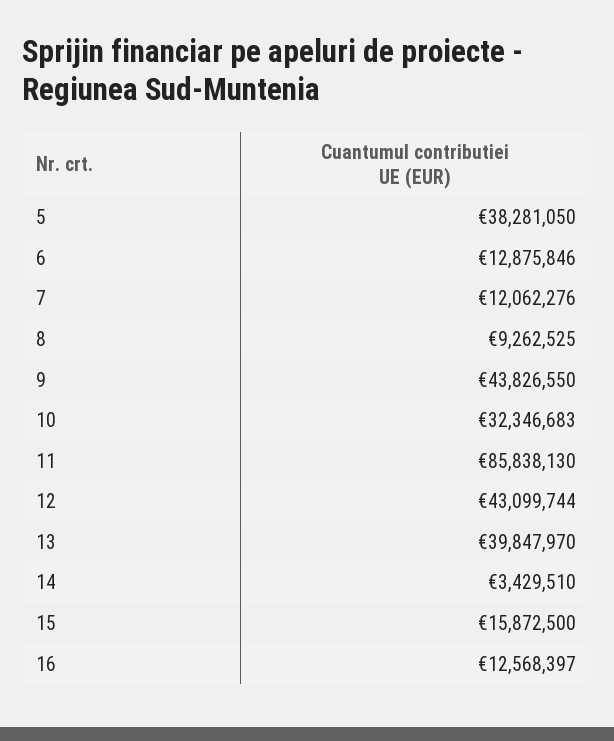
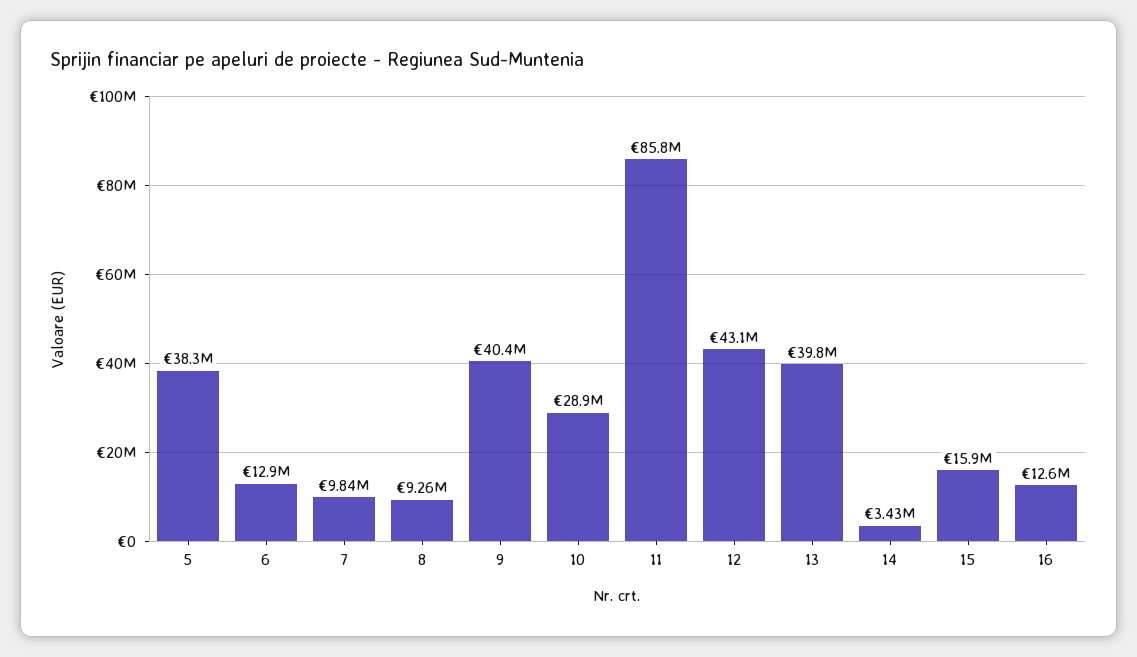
7: 12062276 -> 9840000
9: 43826550 -> 40400000
10: 32346683 -> 28900000

